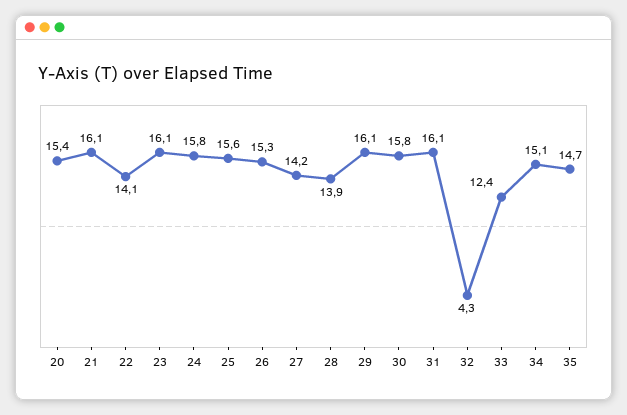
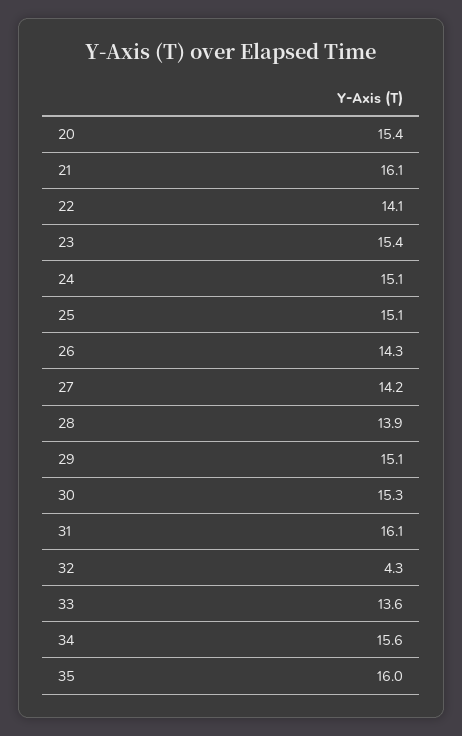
23: 16.1 -> 15.4
24: 15.8 -> 15.1
25: 15.6 -> 15.1
26: 15.3 -> 14.3
29: 16.1 -> 15.1
30: 15.8 -> 15.3
33: 12.4 -> 13.6
34: 15.1 -> 15.6
35: 14.7 -> 16

